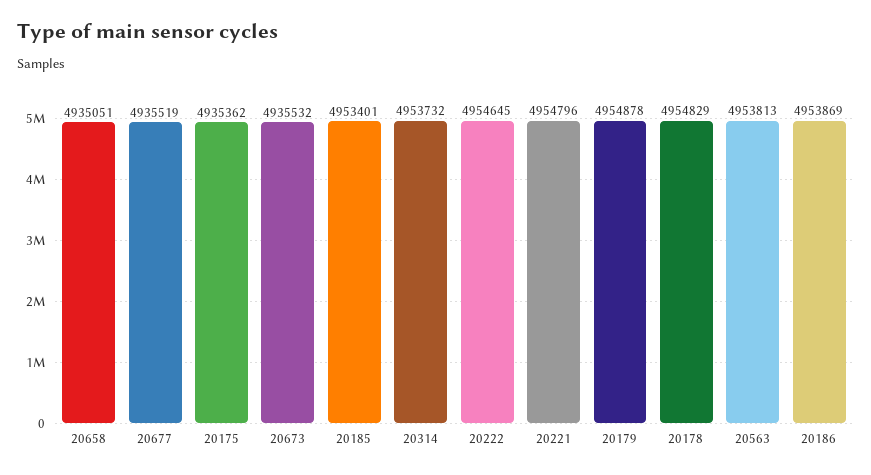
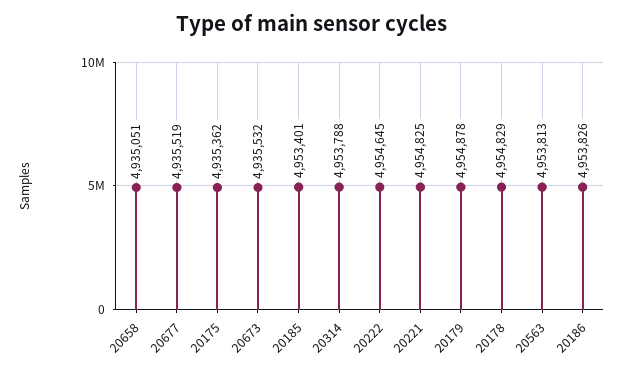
20314: 4953732 -> 4953788
20221: 4954796 -> 4954825
20186: 4953869 -> 4953826

